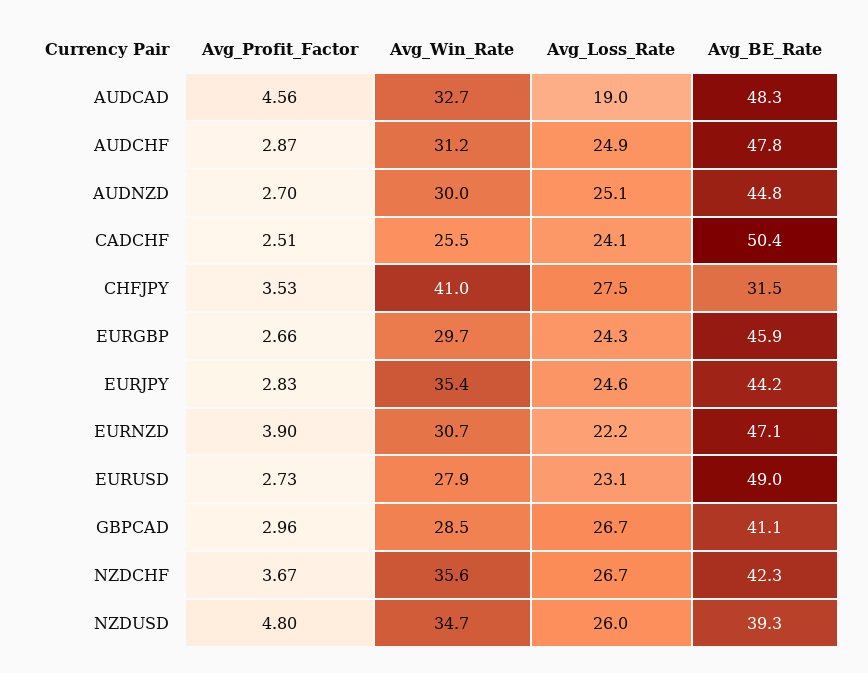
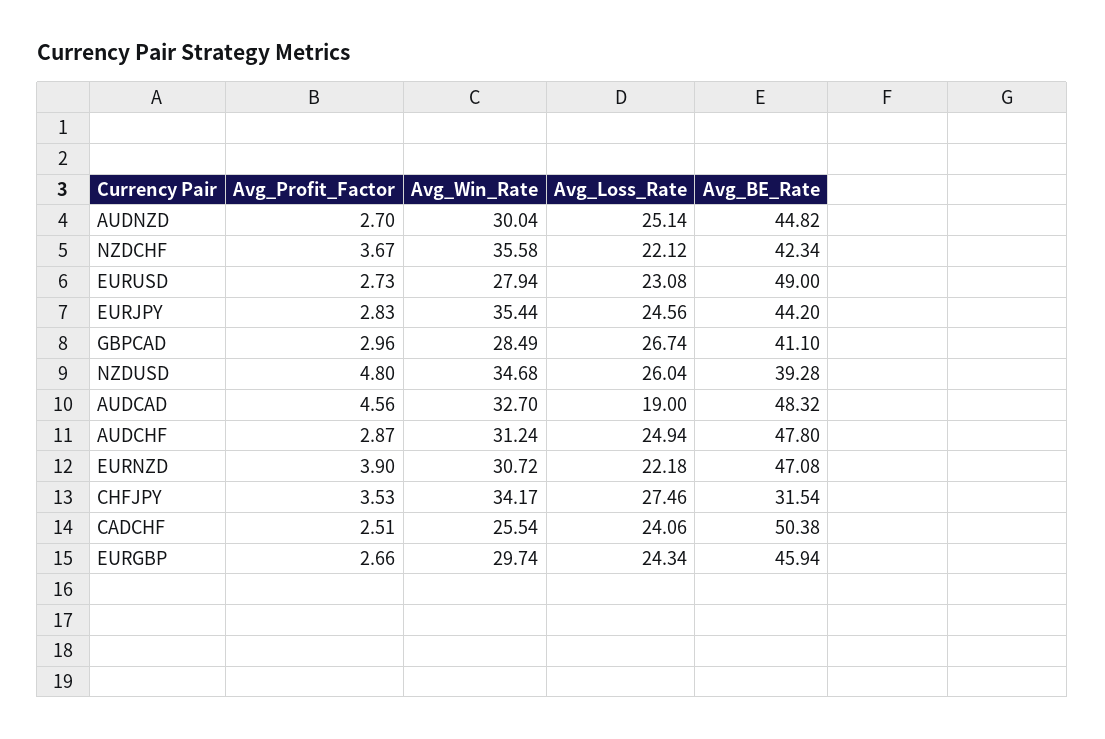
Avg_Win_Rate, CHFJPY: 41 -> 34.17
Avg_Loss_Rate, NZDCHF: 26.7 -> 22.12

